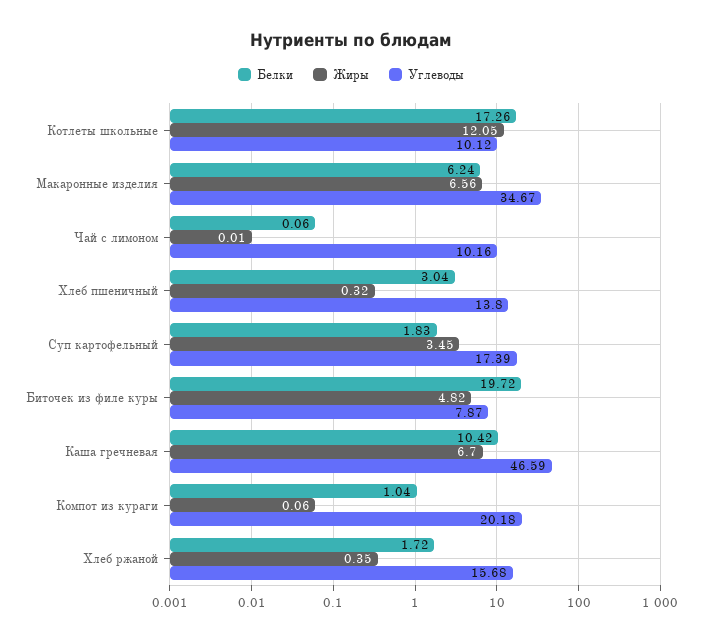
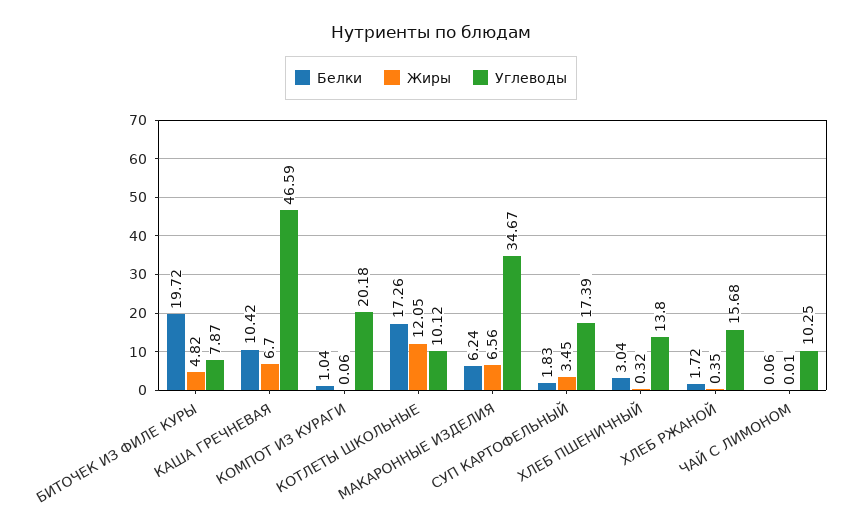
Углеводы, Чай с лимоном: 10.16 -> 10.25

